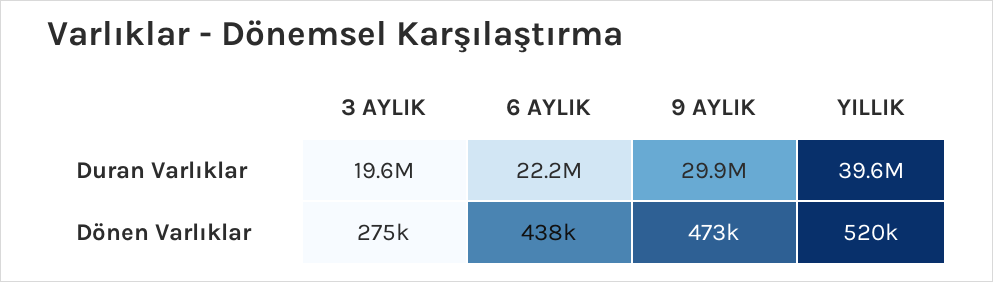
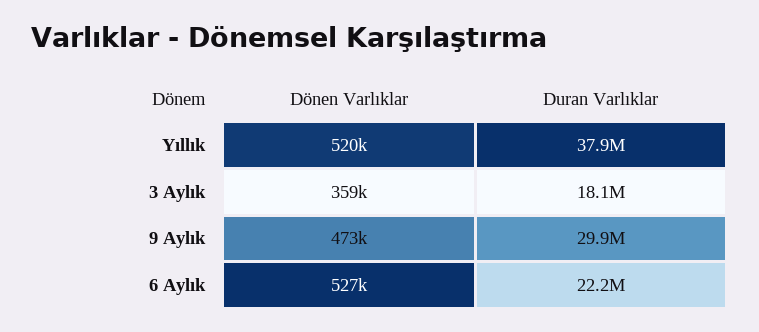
3 AYLIK, Duran Varlıklar: 19600000 -> 18100000
YILLIK, Duran Varlıklar: 39600000 -> 37900000
3 AYLIK, Dönen Varlıklar: 275000 -> 359000
6 AYLIK, Dönen Varlıklar: 438000 -> 527000

